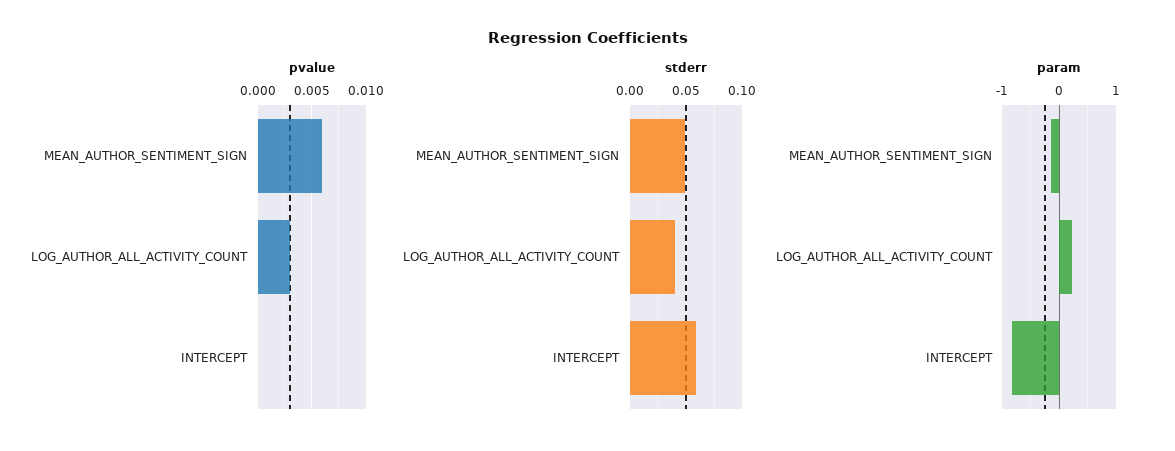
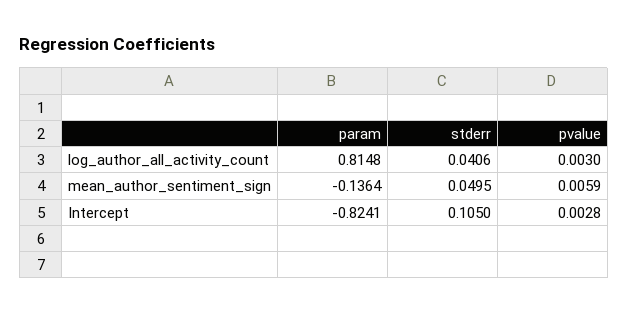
pvalue, INTERCEPT: 0 -> 0.0028
stderr, INTERCEPT: 0.06 -> 0.105
param, LOG_AUTHOR_ALL_ACTIVITY_COUNT: 0.2 -> 0.8148

